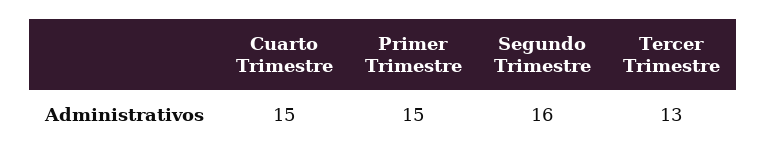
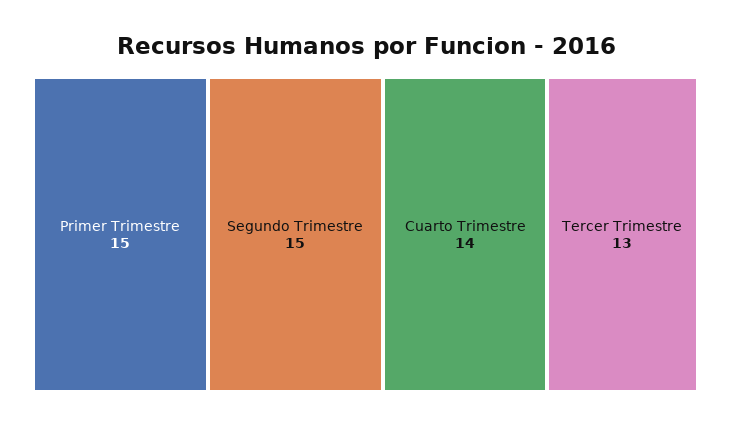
Cuarto Trimestre: 15 -> 14
Segundo Trimestre: 16 -> 15

